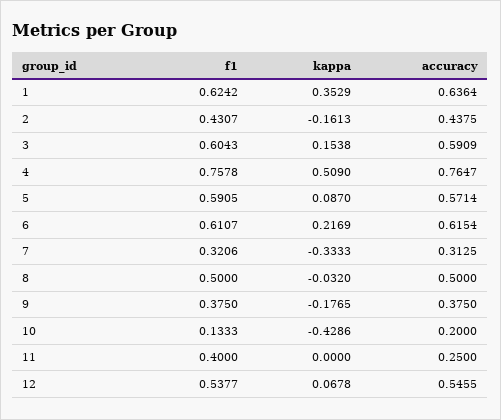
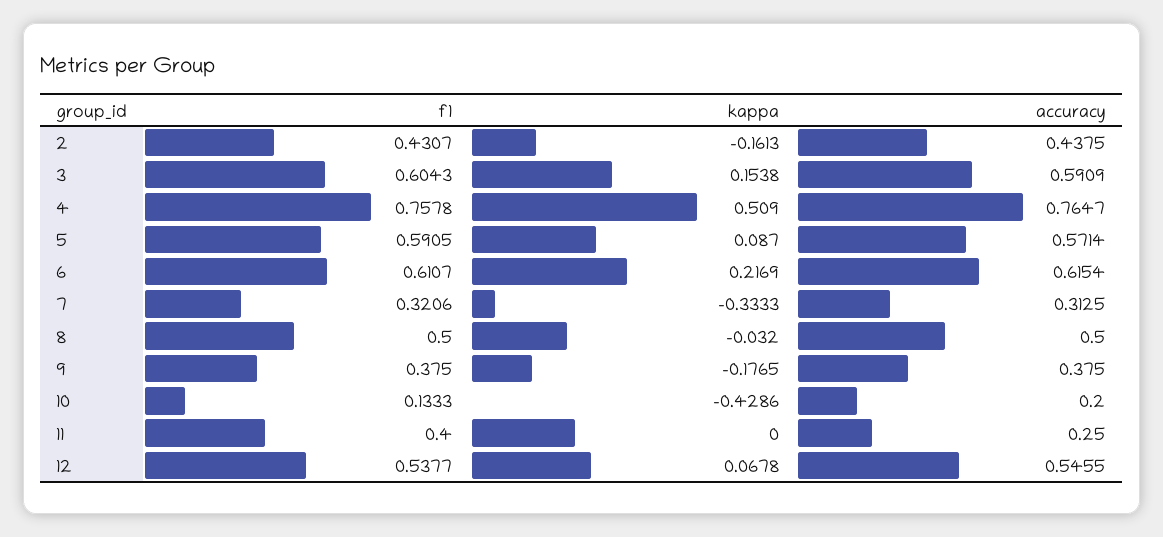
f1, 1: 0.6242 -> none
kappa, 1: 0.3529 -> none
accuracy, 1: 0.6364 -> none

